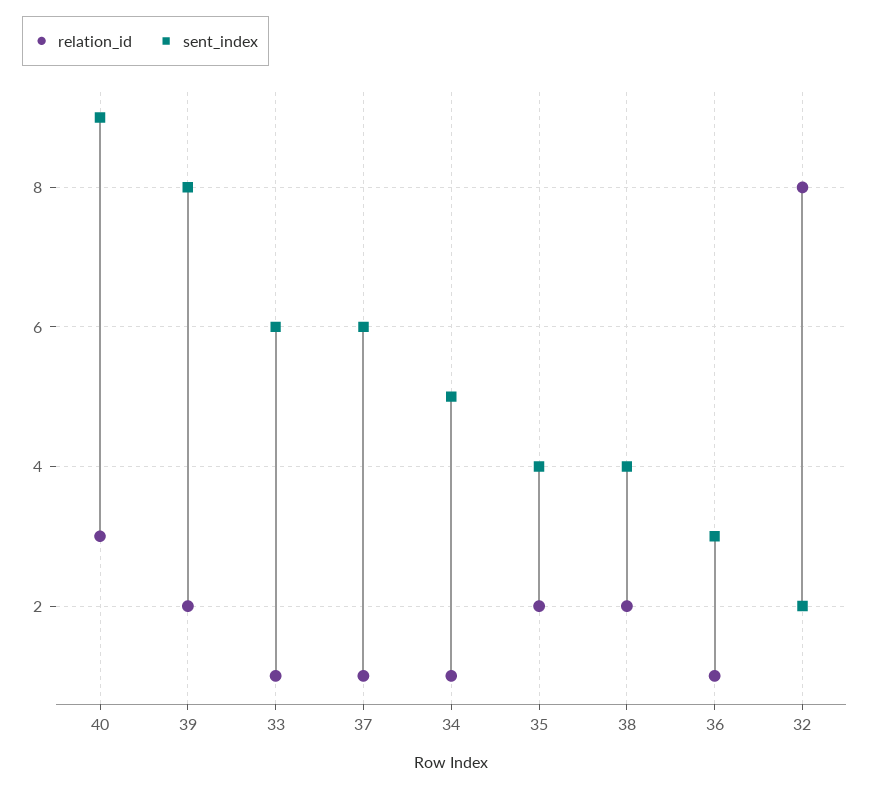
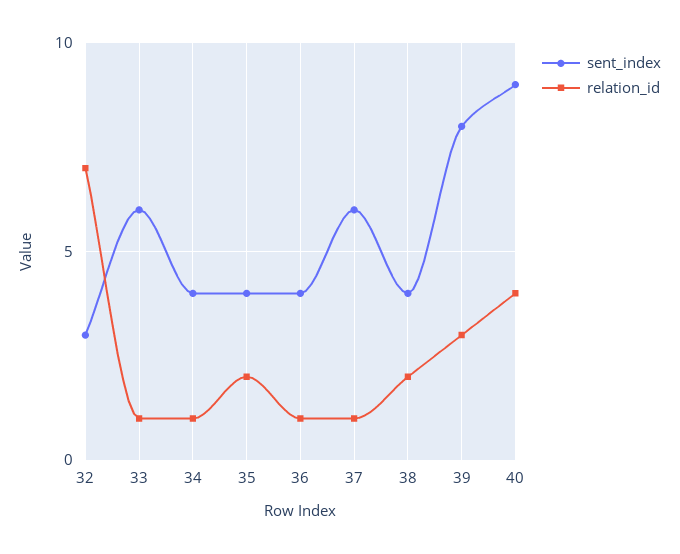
relation_id, 40: 3 -> 4
relation_id, 39: 2 -> 3
sent_index, 34: 5 -> 4
sent_index, 36: 3 -> 4
relation_id, 32: 8 -> 7
sent_index, 32: 2 -> 3

